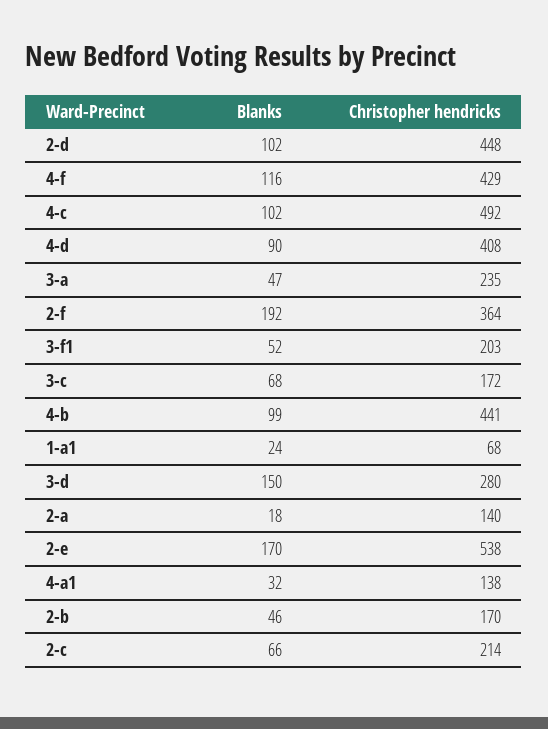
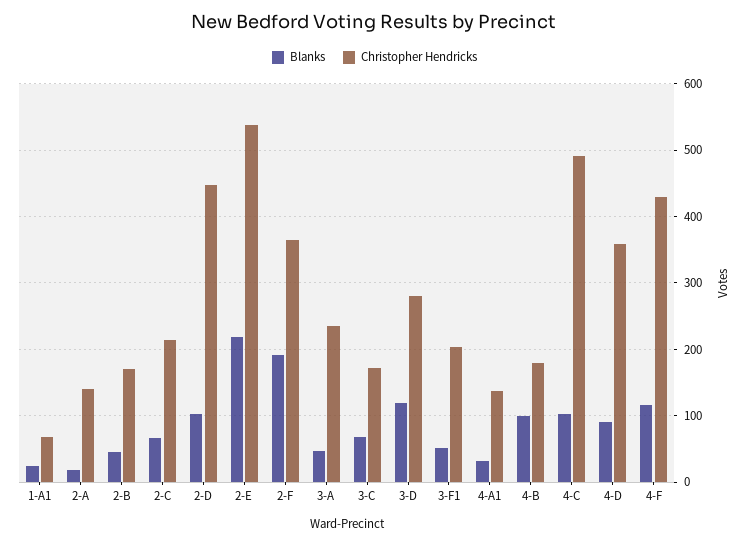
Christopher hendricks, 4-d: 408 -> 360
Christopher hendricks, 4-b: 441 -> 180
Blanks, 3-d: 150 -> 120
Blanks, 2-e: 170 -> 220

